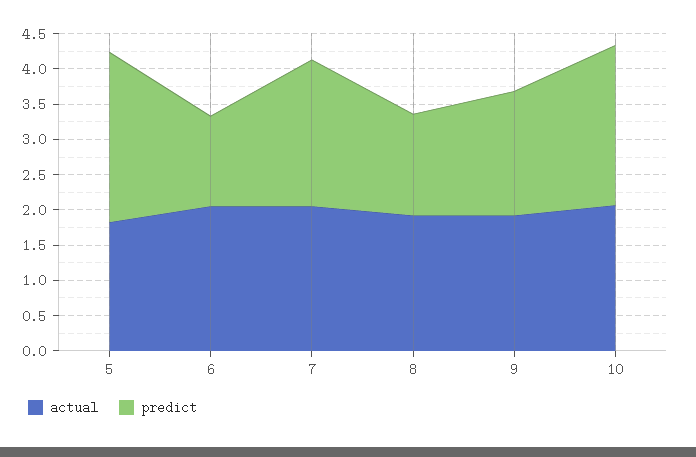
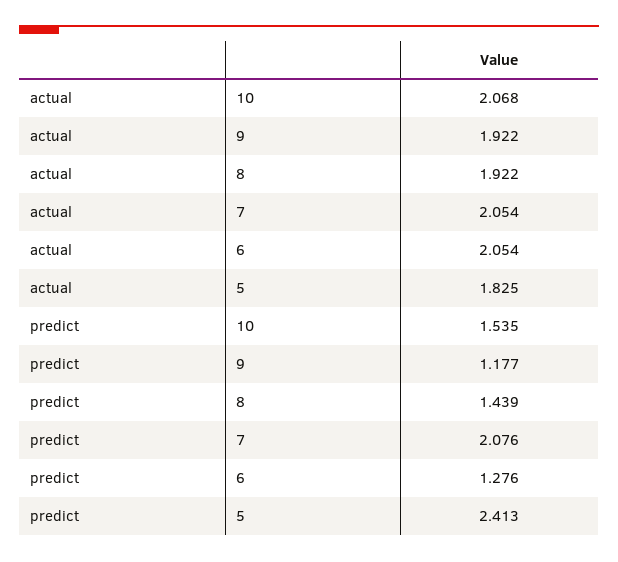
predict, 9: 1.75 -> 1.177
predict, 10: 2.25 -> 1.535

